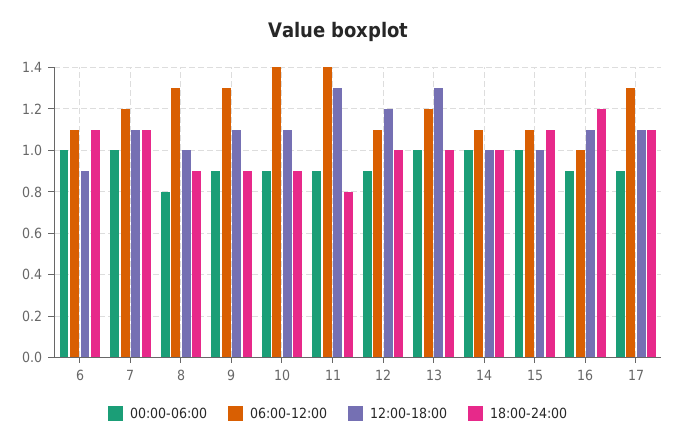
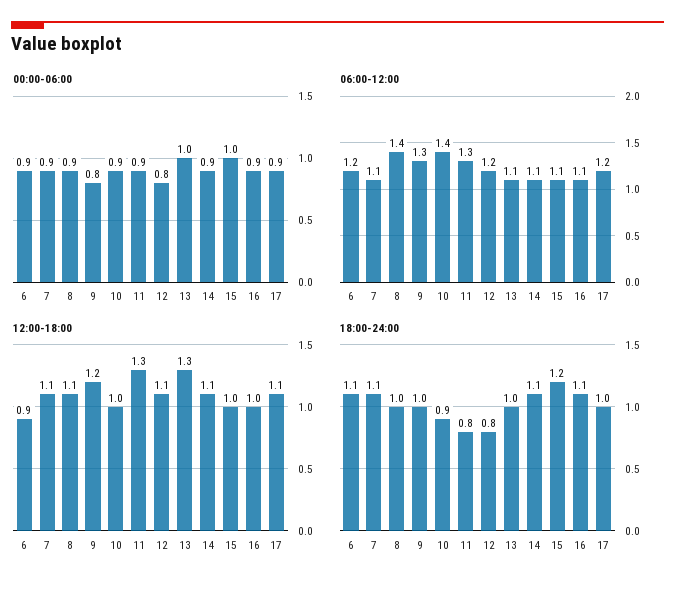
00:00-06:00, 6: 1 -> 0.9
06:00-12:00, 6: 1.1 -> 1.2
00:00-06:00, 7: 1 -> 0.9
06:00-12:00, 7: 1.2 -> 1.1
00:00-06:00, 8: 0.8 -> 0.9
06:00-12:00, 8: 1.3 -> 1.4
12:00-18:00, 8: 1 -> 1.1
18:00-24:00, 8: 0.9 -> 1
00:00-06:00, 9: 0.9 -> 0.8
12:00-18:00, 9: 1.1 -> 1.2
18:00-24:00, 9: 0.9 -> 1
12:00-18:00, 10: 1.1 -> 1
06:00-12:00, 11: 1.4 -> 1.3
00:00-06:00, 12: 0.9 -> 0.8
06:00-12:00, 12: 1.1 -> 1.2
12:00-18:00, 12: 1.2 -> 1.1
18:00-24:00, 12: 1 -> 0.8
06:00-12:00, 13: 1.2 -> 1.1
00:00-06:00, 14: 1 -> 0.9
12:00-18:00, 14: 1 -> 1.1
18:00-24:00, 14: 1 -> 1.1
18:00-24:00, 15: 1.1 -> 1.2
06:00-12:00, 16: 1 -> 1.1
12:00-18:00, 16: 1.1 -> 1
18:00-24:00, 16: 1.2 -> 1.1
06:00-12:00, 17: 1.3 -> 1.2
18:00-24:00, 17: 1.1 -> 1

